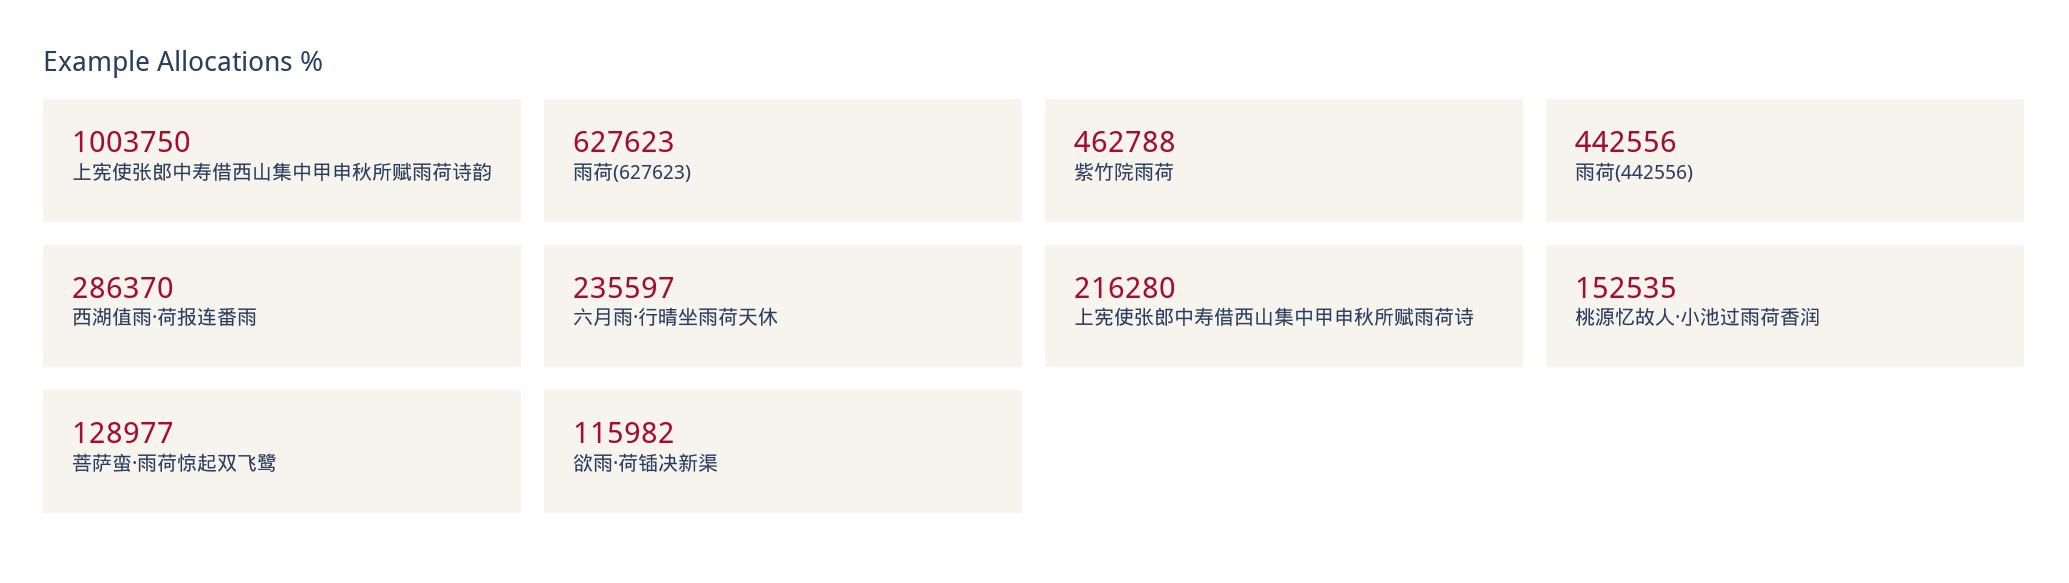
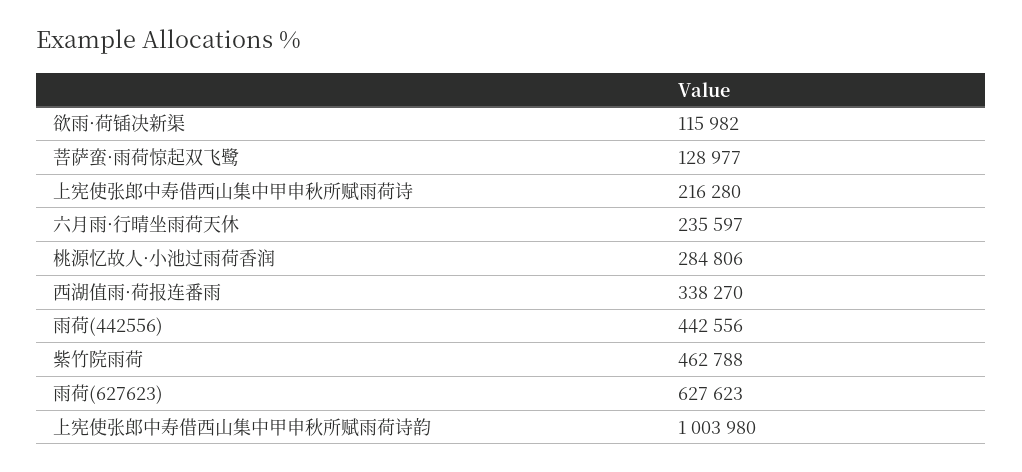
上宪使张郎中寿借西山集中甲申秋所赋雨荷诗韵: 1003750 -> 1003980
西湖值雨·荷报连番雨: 286370 -> 338270
桃源忆故人·小池过雨荷香润: 152535 -> 284806

